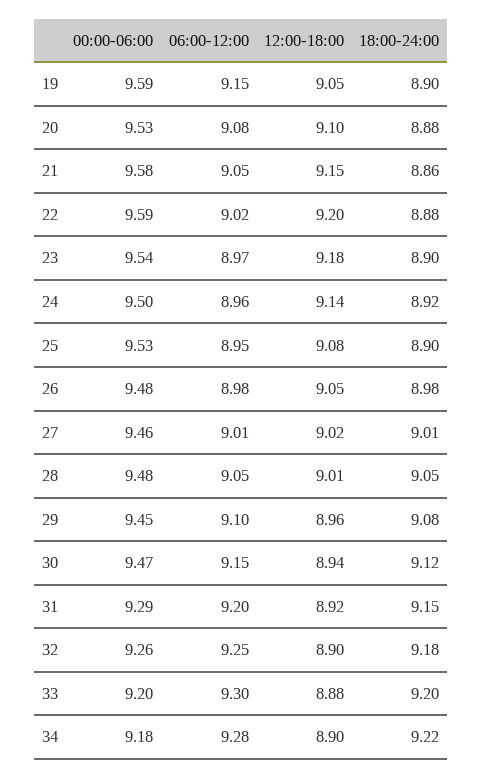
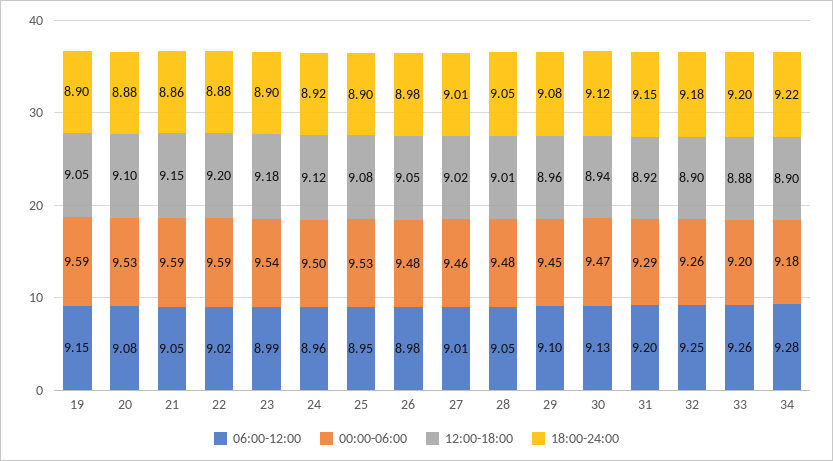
00:00-06:00, 21: 9.58 -> 9.59
06:00-12:00, 23: 8.97 -> 8.99
12:00-18:00, 24: 9.14 -> 9.12
06:00-12:00, 30: 9.15 -> 9.13
06:00-12:00, 33: 9.3 -> 9.26

